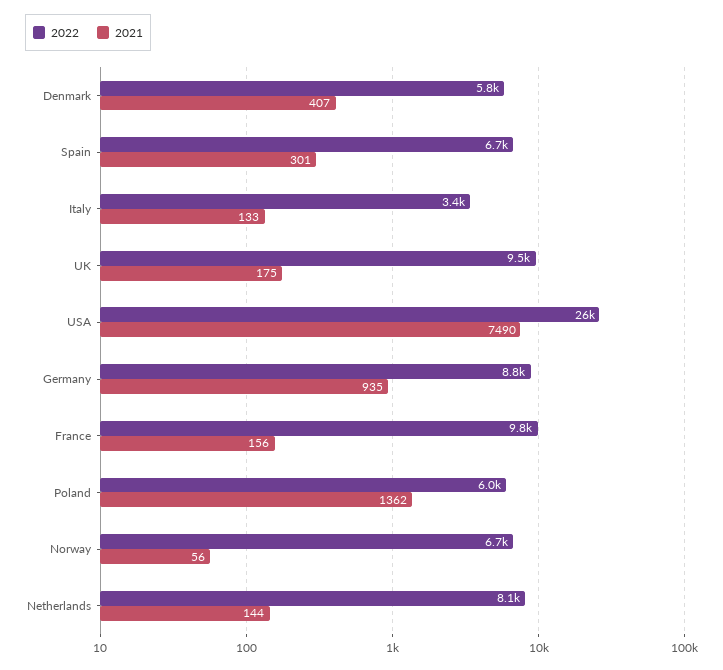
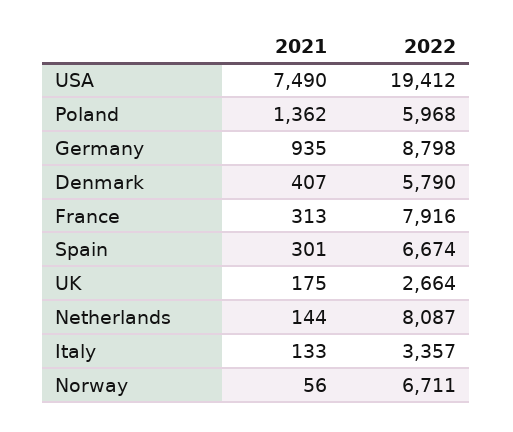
2022, UK: 9500 -> 2664
2022, USA: 26000 -> 19412
2022, France: 9800 -> 7916
2021, France: 156 -> 313

